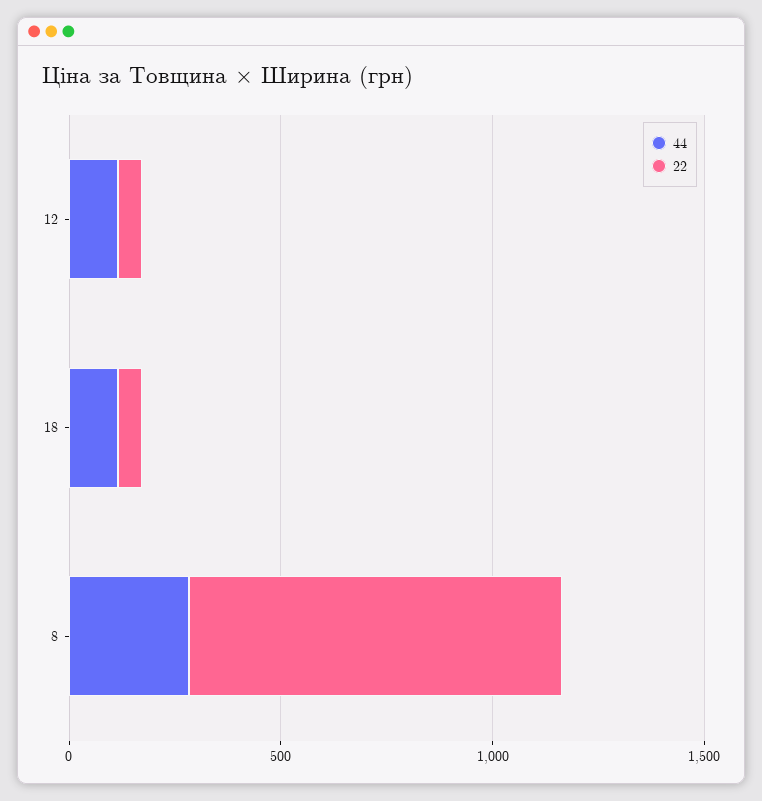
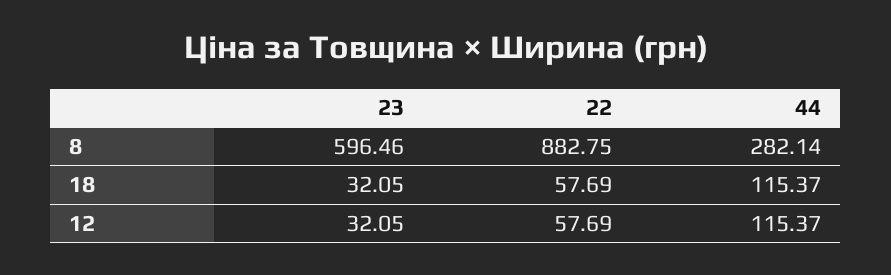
23, 8: none -> 596.46
23, 18: none -> 32.05
23, 12: none -> 32.05

